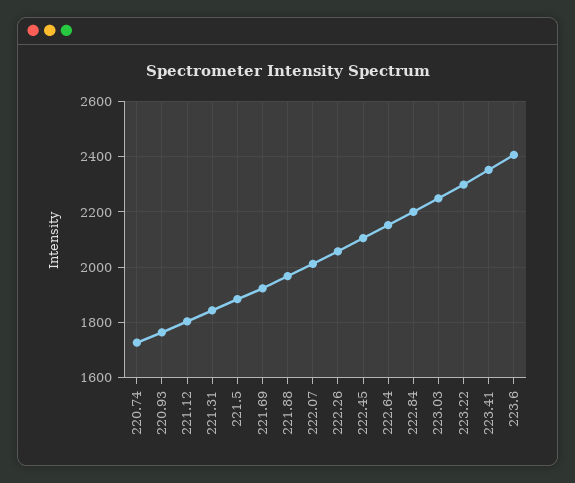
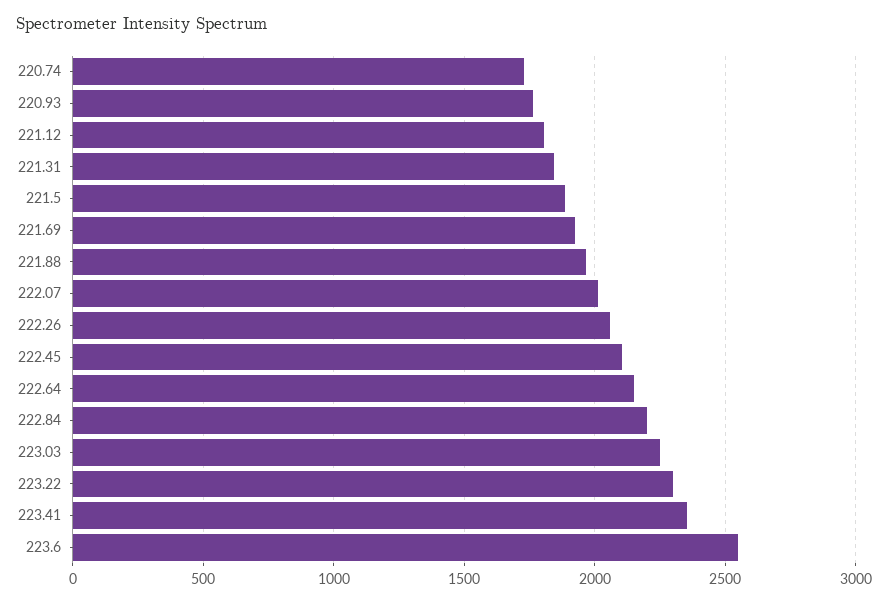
223.6: 2400 -> 2550

